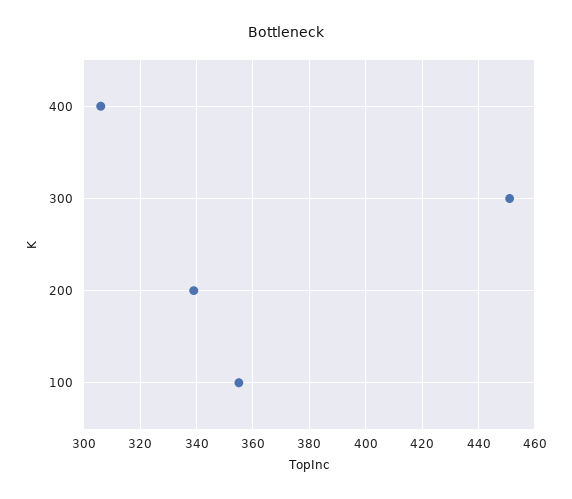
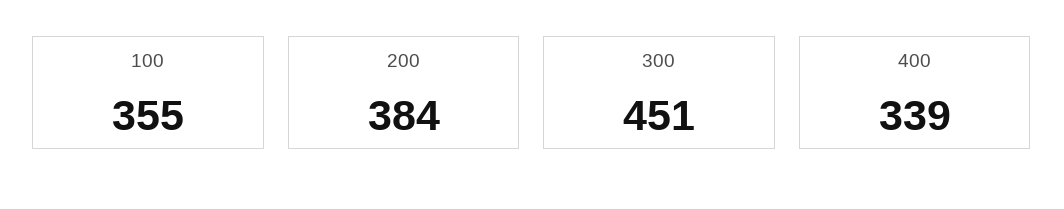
400: 305 -> 339
200: 340 -> 384

